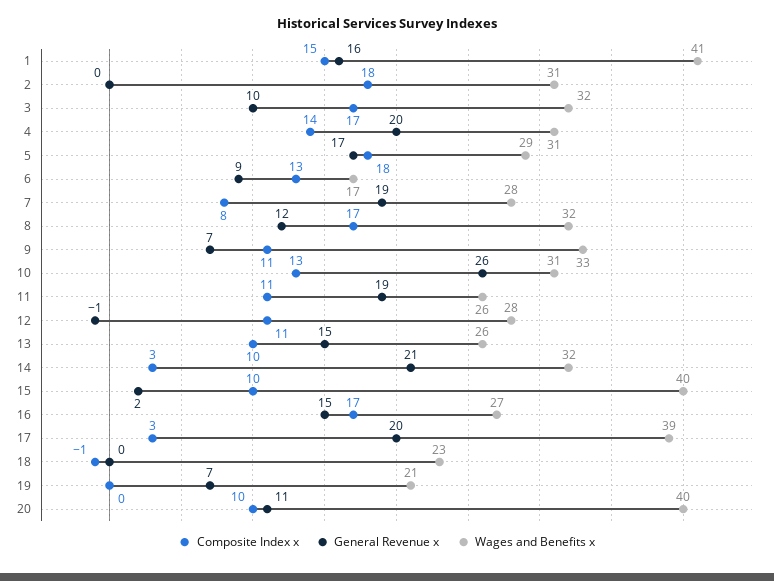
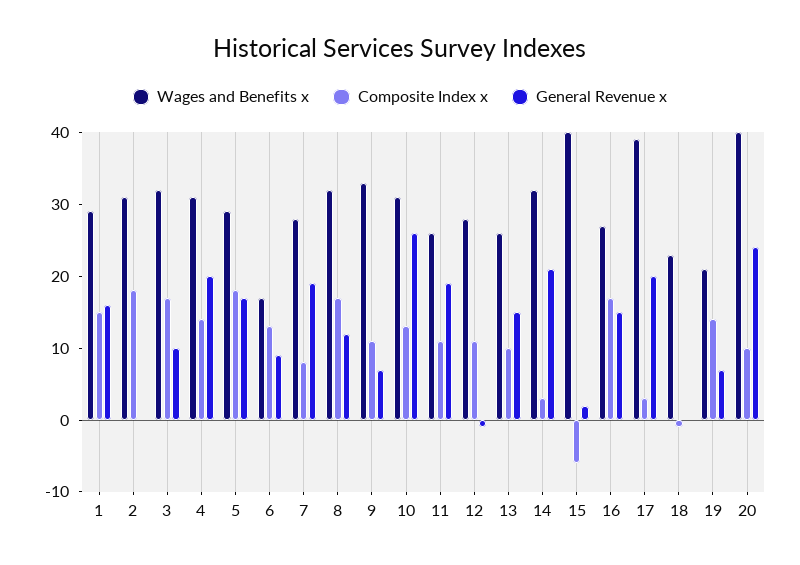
Wages and Benefits x, 1: 41 -> 30
Composite Index x, 15: 10 -> -5
Composite Index x, 19: 0 -> 15
General Revenue x, 20: 11 -> 25

